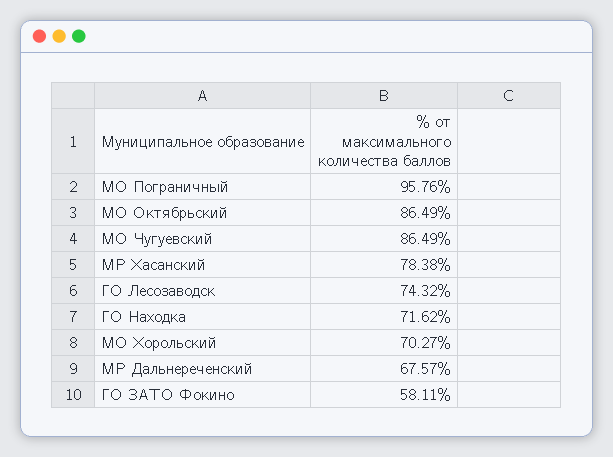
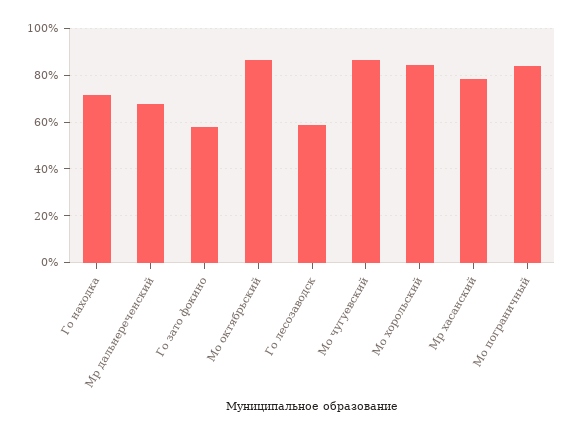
МО Пограничный: 95.76 -> 85
ГО Лесозаводск: 74.32 -> 60
МО Хорольский: 70.27 -> 85

